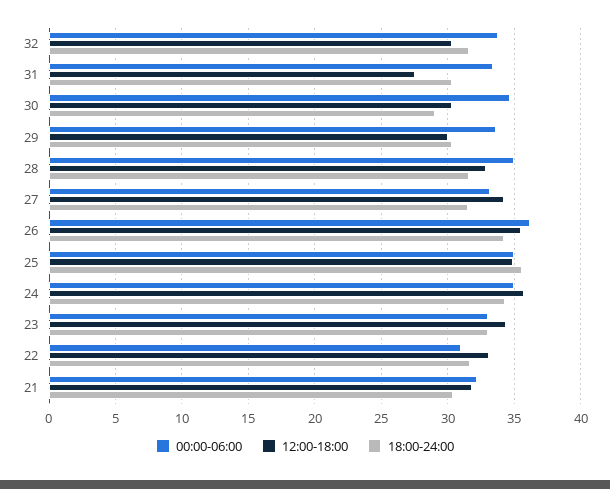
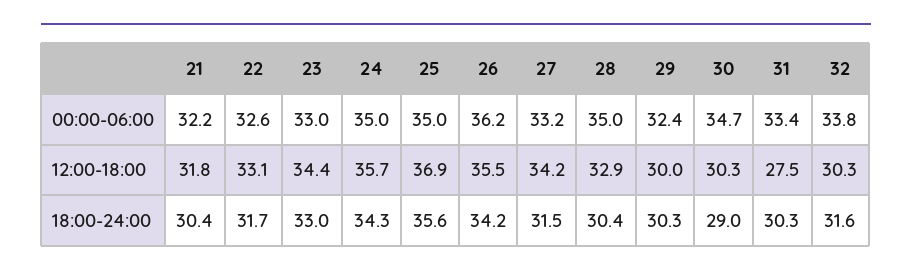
00:00-06:00, 29: 33.5 -> 32.4
18:00-24:00, 28: 31.5 -> 30.4
12:00-18:00, 25: 35 -> 36.9
00:00-06:00, 22: 31 -> 32.6

